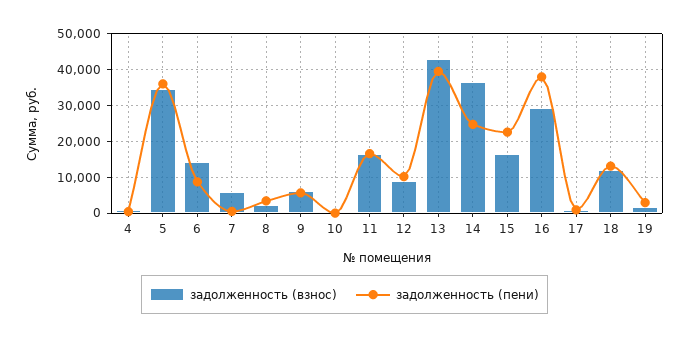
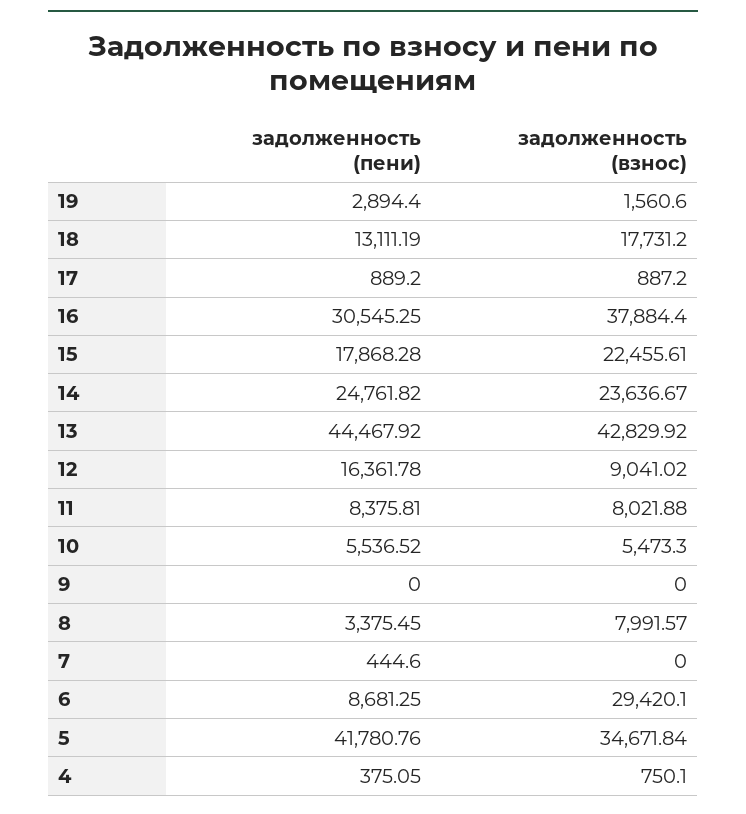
задолженность (пени), 5: 36000 -> 41780.76
задолженность (взнос), 6: 14000 -> 29420.1
задолженность (взнос), 7: 6000 -> 0
задолженность (взнос), 8: 2000 -> 7991.57
задолженность (взнос), 9: 6000 -> 0
задолженность (пени), 9: 6000 -> 0
задолженность (взнос), 10: 0 -> 5473.3
задолженность (пени), 10: 0 -> 5536.52
задолженность (взнос), 11: 16000 -> 8021.88
задолженность (пени), 11: 16000 -> 8375.81
задолженность (пени), 12: 10000 -> 16361.78
задолженность (пени), 13: 40000 -> 44467.92
задолженность (взнос), 14: 36000 -> 23636.67
задолженность (взнос), 15: 16000 -> 22455.61
задолженность (пени), 15: 22000 -> 17868.28
задолженность (взнос), 16: 30000 -> 37884.4
задолженность (пени), 16: 38000 -> 30545.25
задолженность (взнос), 18: 12000 -> 17731.2

